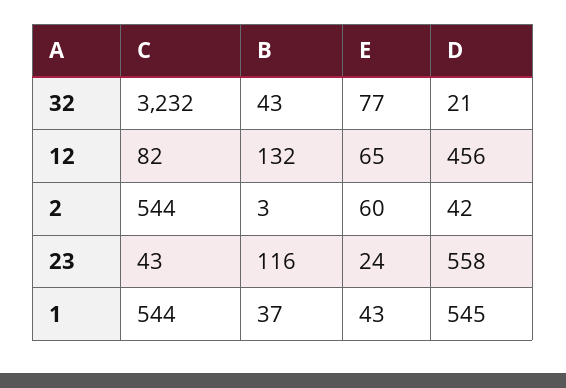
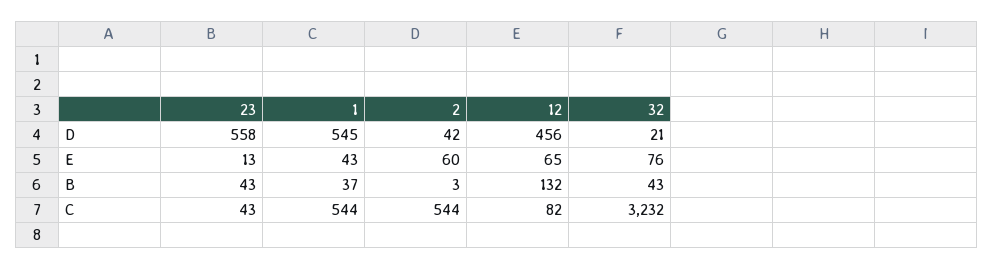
E, 32: 77 -> 76
B, 23: 116 -> 43
E, 23: 24 -> 13

